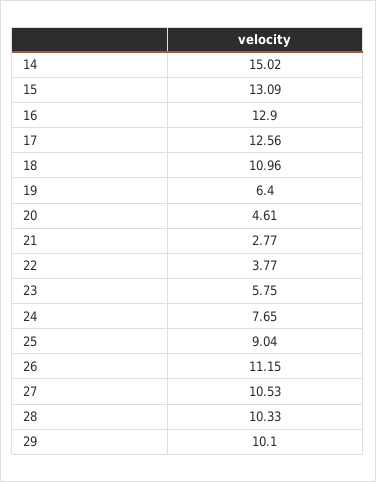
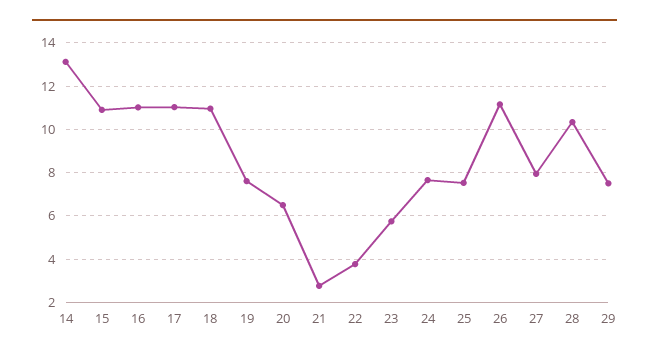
14: 15.02 -> 13
15: 13.09 -> 11
16: 12.9 -> 11
17: 12.56 -> 11
19: 6.4 -> 7.5
20: 4.61 -> 6.5
25: 9.04 -> 7.5
27: 10.53 -> 8
29: 10.1 -> 7.5

